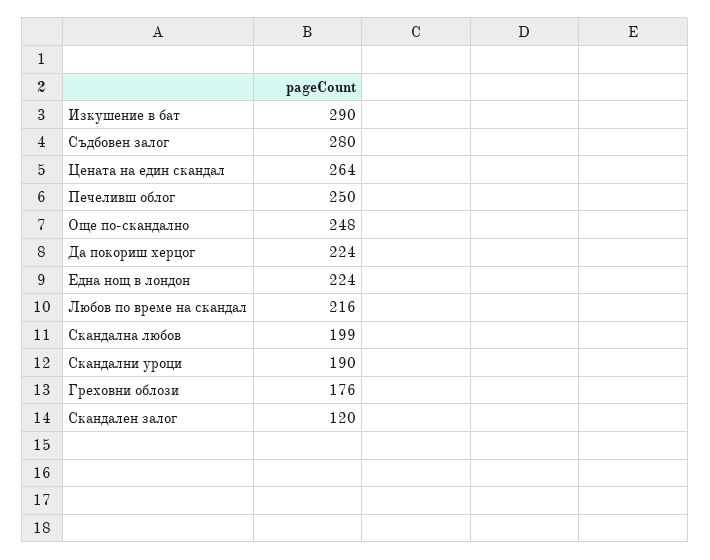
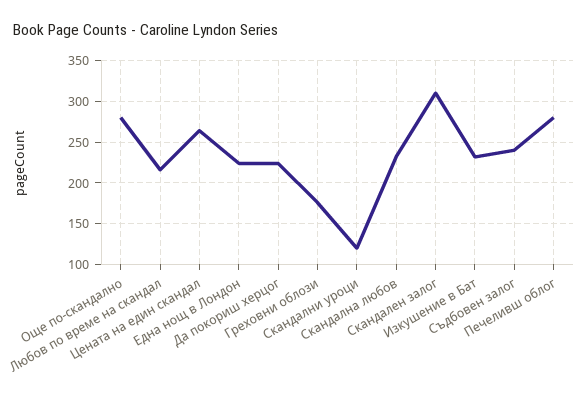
Изкушение в бат: 290 -> 230
Съдбовен залог: 280 -> 240
Печеливш облог: 250 -> 280
Още по-скандално: 248 -> 280
Скандална любов: 199 -> 230
Скандални уроци: 190 -> 120
Скандален залог: 120 -> 310

